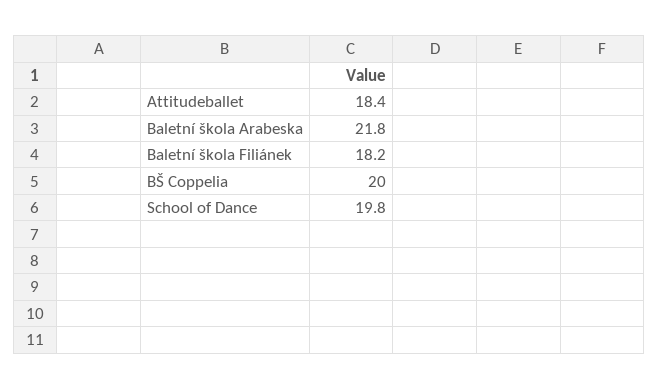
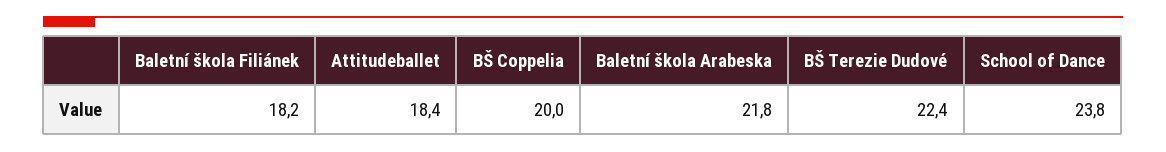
School of Dance: 19.8 -> 23.8
BŠ Terezie Dudové: none -> 22.4

